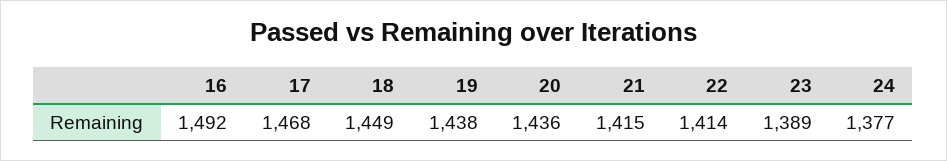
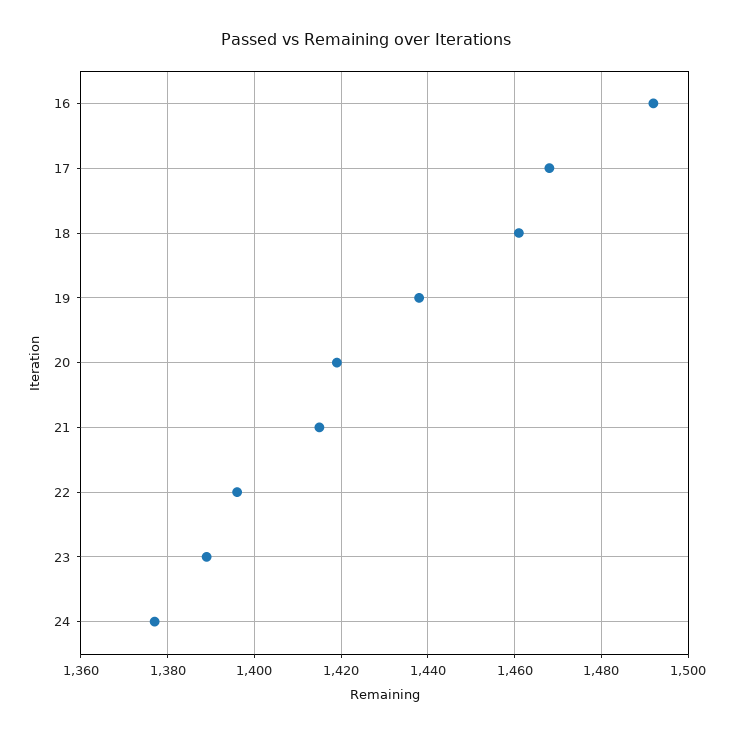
18: 1449 -> 1460
20: 1436 -> 1420
22: 1414 -> 1395

